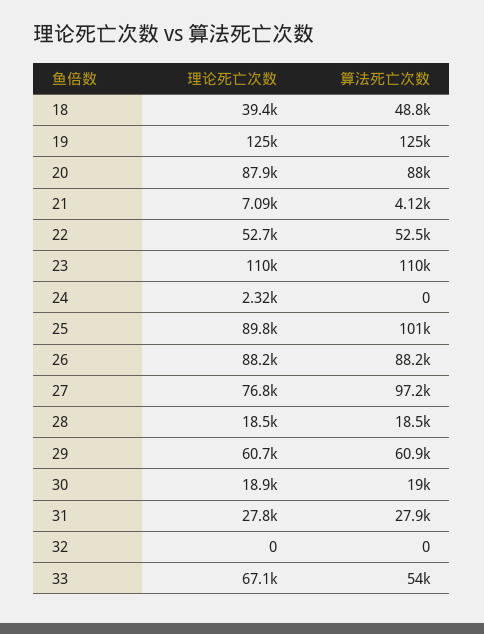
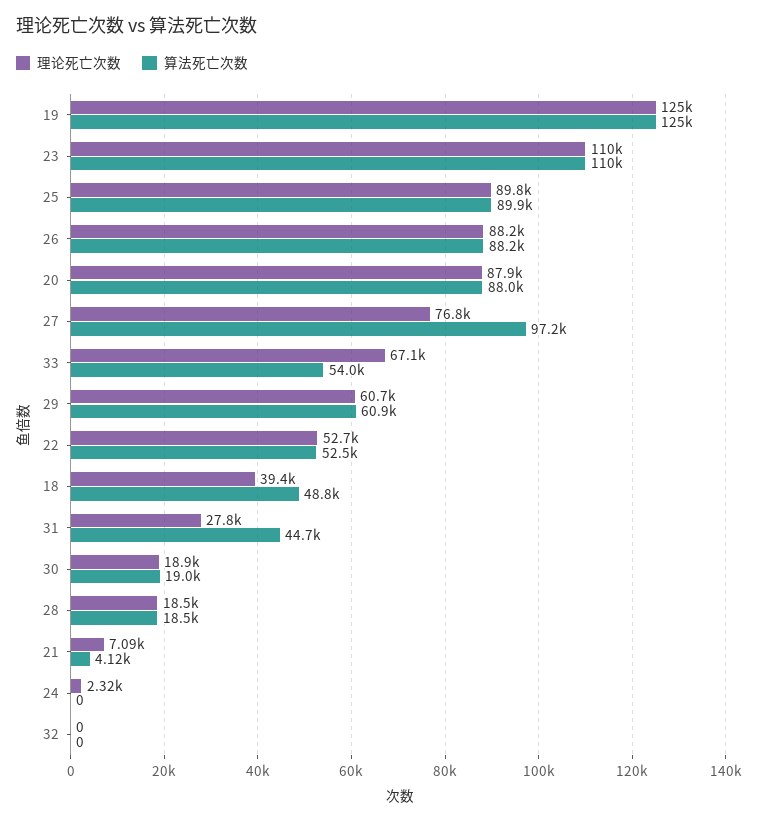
算法死亡次数, 25: 101000 -> 89900
算法死亡次数, 31: 27900 -> 44700

